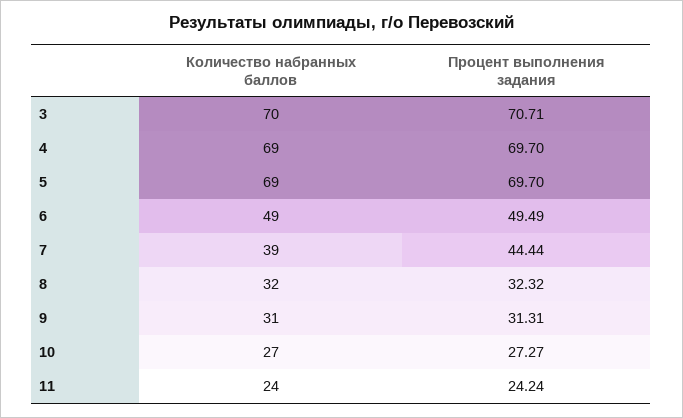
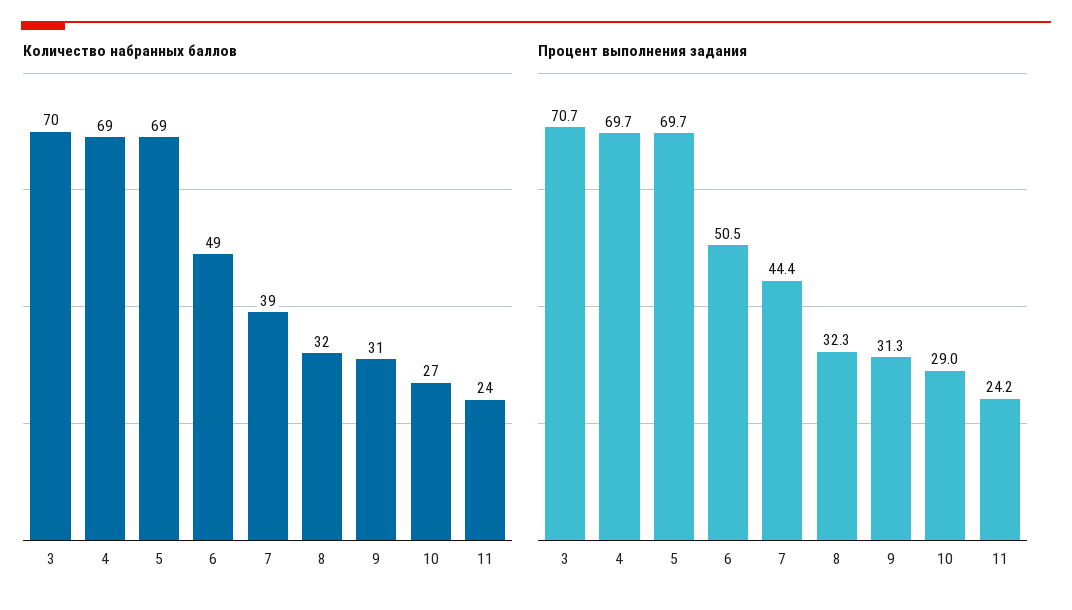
Процент выполнения задания, 6: 49.49 -> 50.5
Процент выполнения задания, 10: 27.27 -> 29

